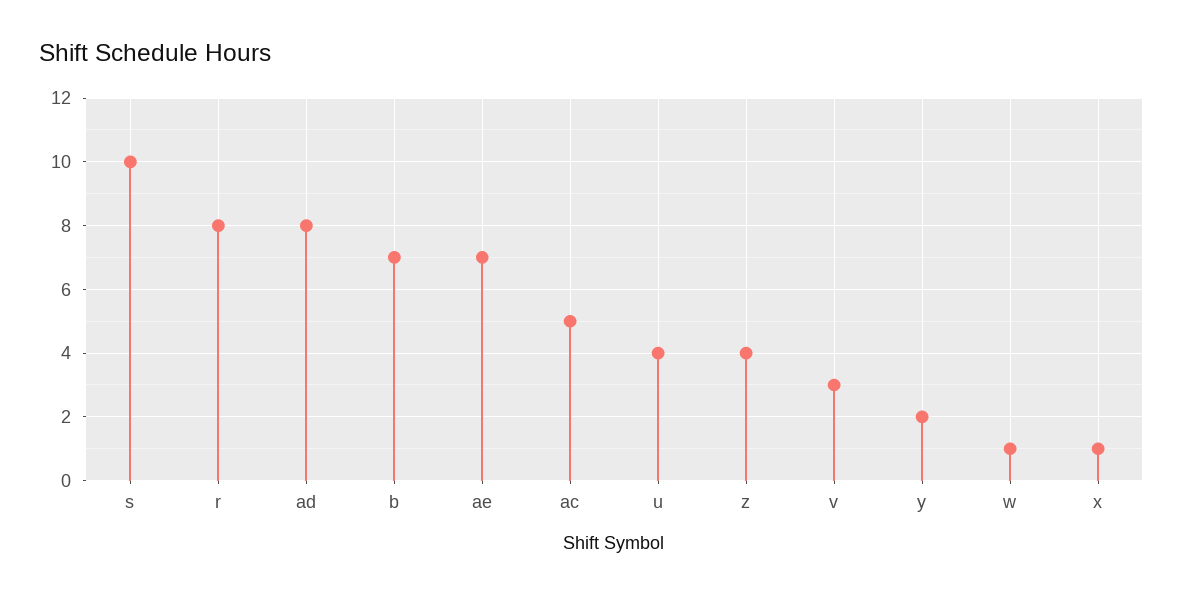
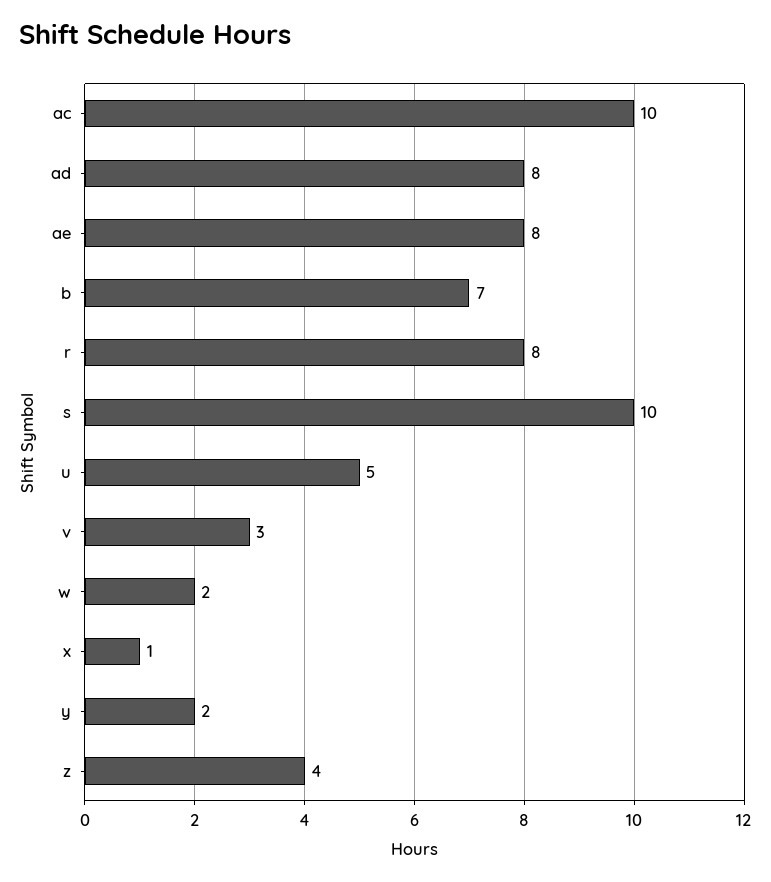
ae: 7 -> 8
ac: 5 -> 10
u: 4 -> 5
w: 1 -> 2

